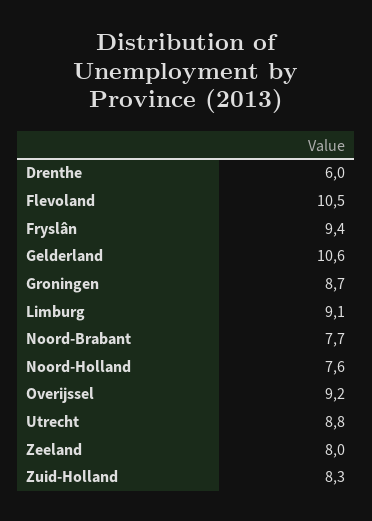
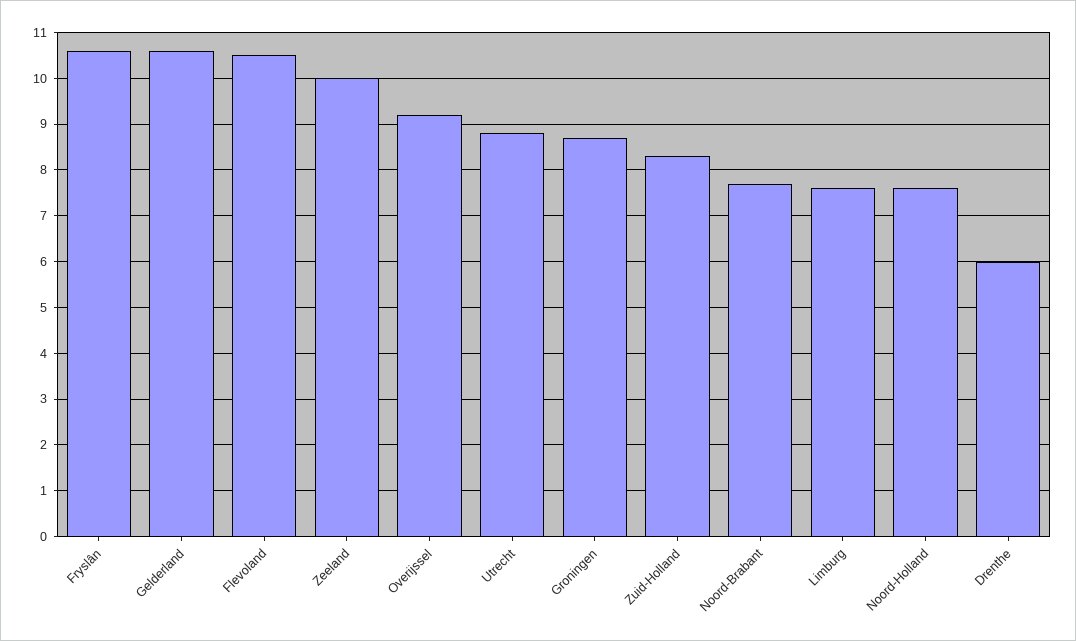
Fryslân: 9.4 -> 10.5
Limburg: 9.1 -> 7.5
Zeeland: 8 -> 10

